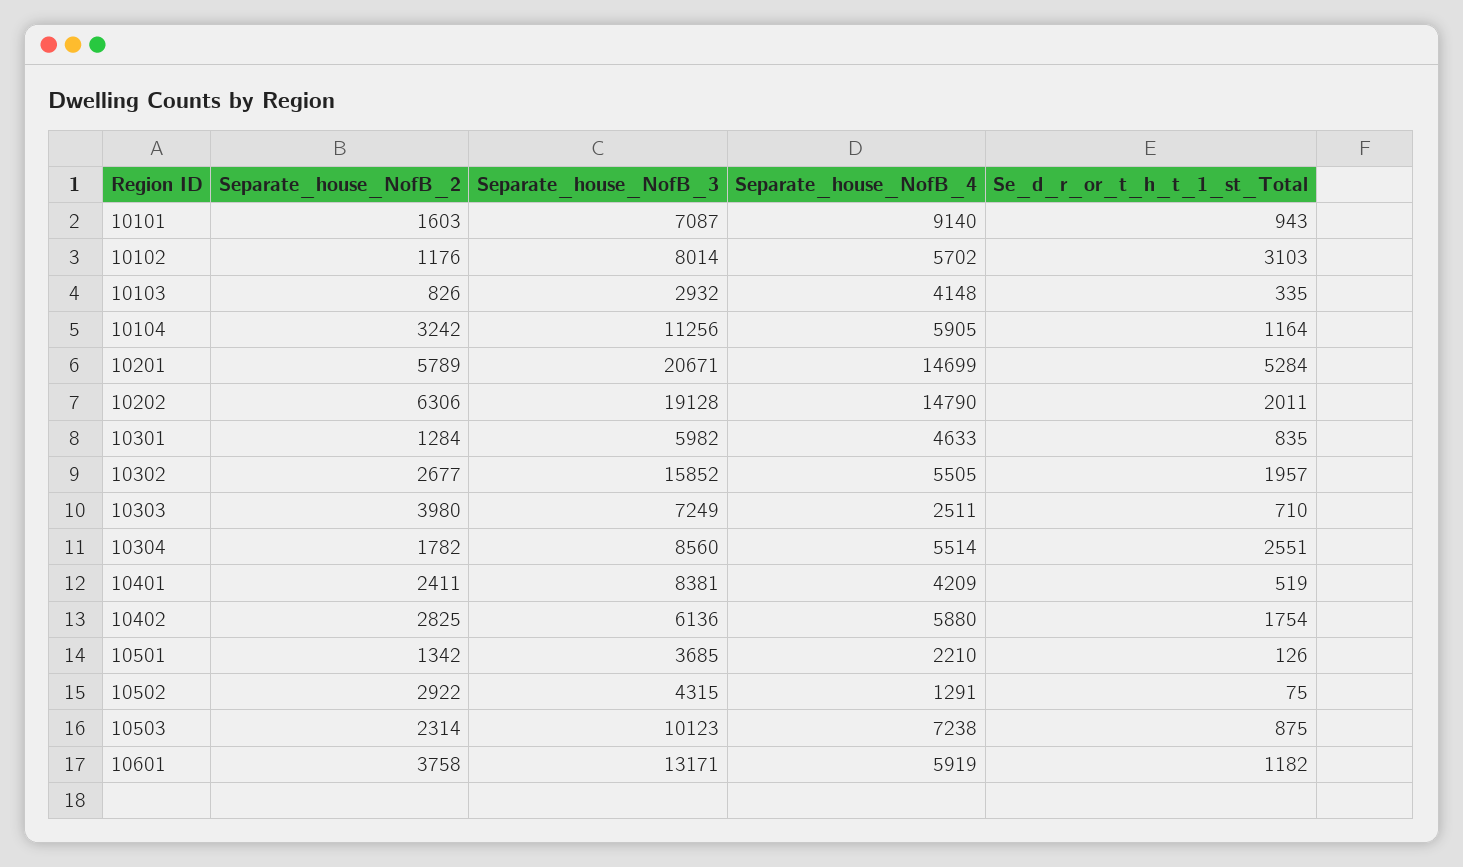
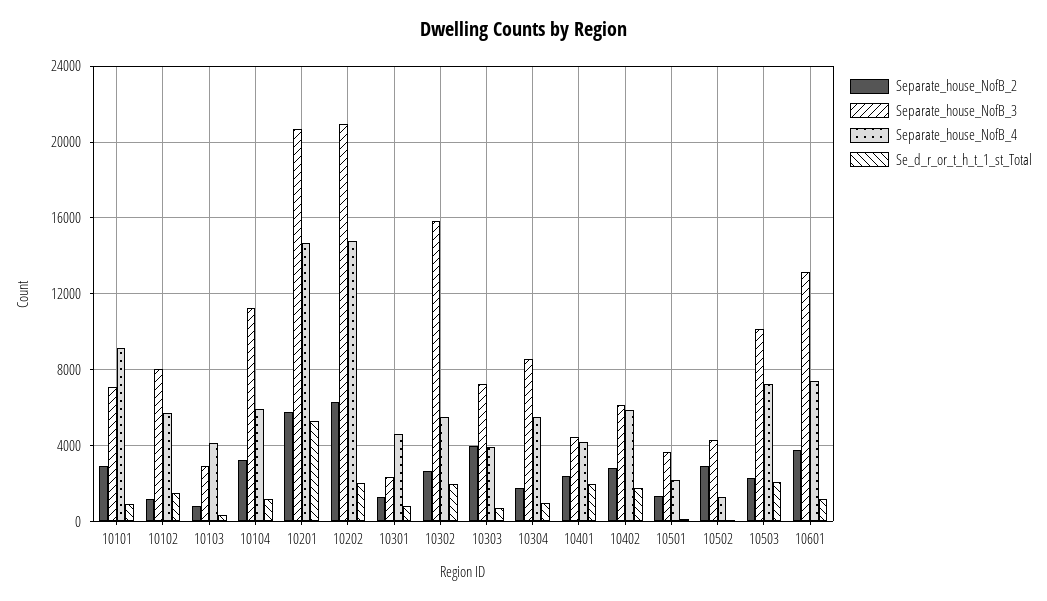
Separate_house_NofB_2, 10101: 1603 -> 3000
Se_d_r_or_t_h_t_1_st_Total, 10102: 3103 -> 1500
Separate_house_NofB_3, 10202: 19128 -> 21000
Separate_house_NofB_3, 10301: 5982 -> 2500
Separate_house_NofB_4, 10303: 2511 -> 4000
Se_d_r_or_t_h_t_1_st_Total, 10304: 2551 -> 1000
Separate_house_NofB_3, 10401: 8381 -> 4500
Se_d_r_or_t_h_t_1_st_Total, 10401: 519 -> 2000
Se_d_r_or_t_h_t_1_st_Total, 10503: 875 -> 2000
Separate_house_NofB_4, 10601: 5919 -> 7500

